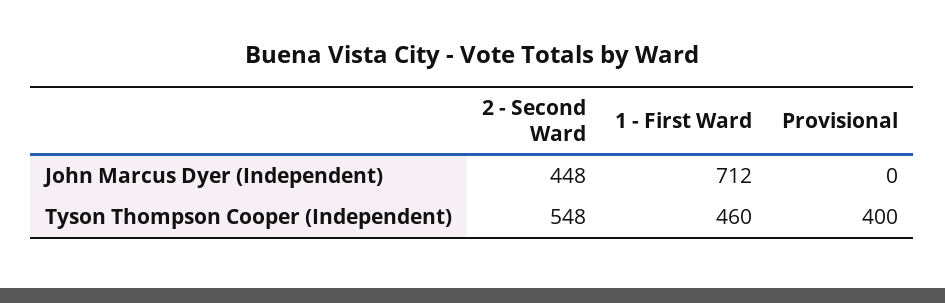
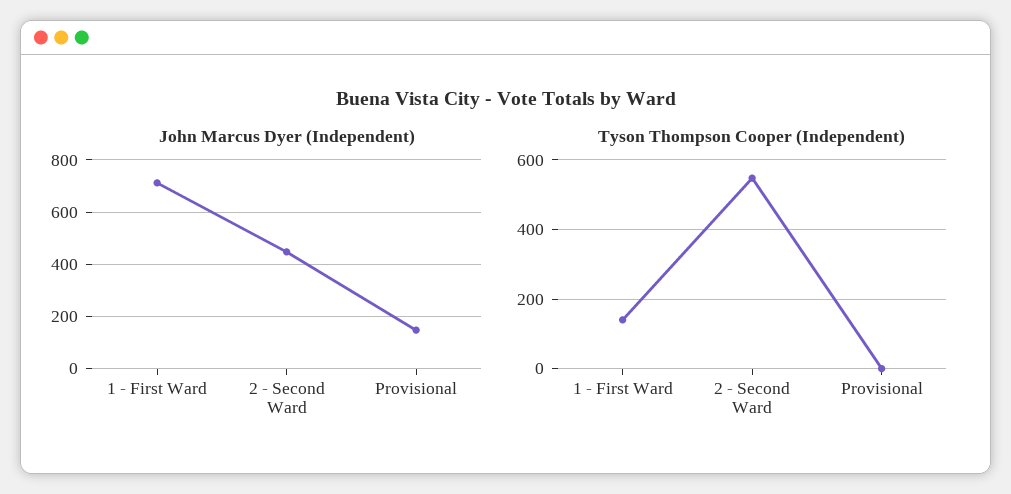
John Marcus Dyer (Independent), Provisional: 0 -> 150
Tyson Thompson Cooper (Independent), 1 - First Ward: 460 -> 140
Tyson Thompson Cooper (Independent), Provisional: 400 -> 0

